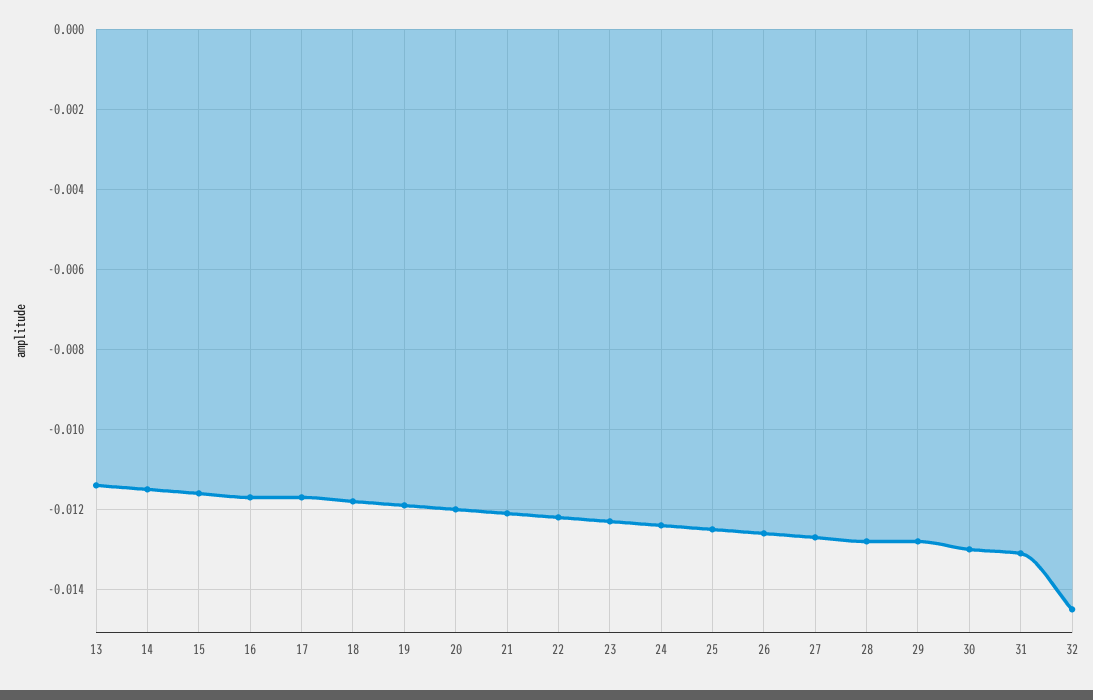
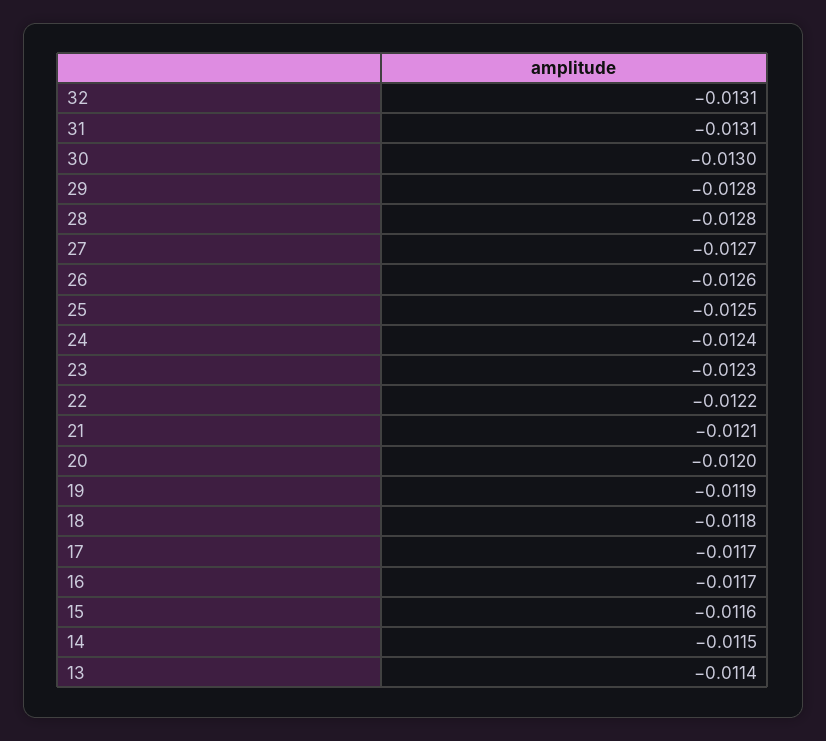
32: -0.0145 -> -0.0131

